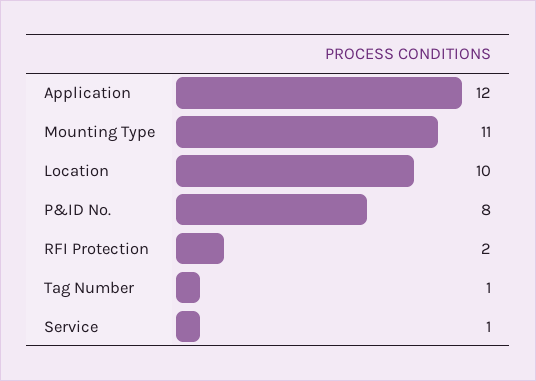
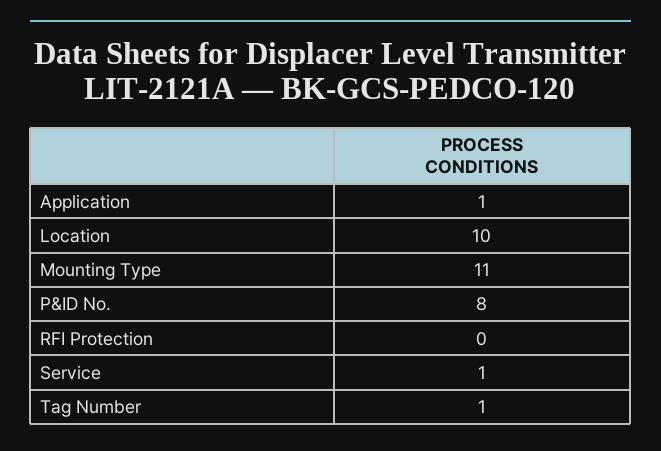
Application: 12 -> 1
RFI Protection: 2 -> 0

